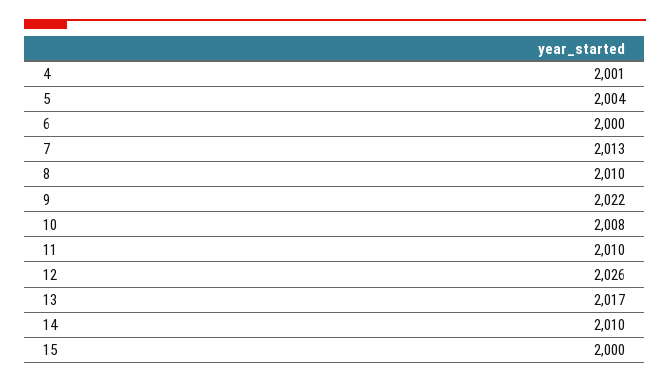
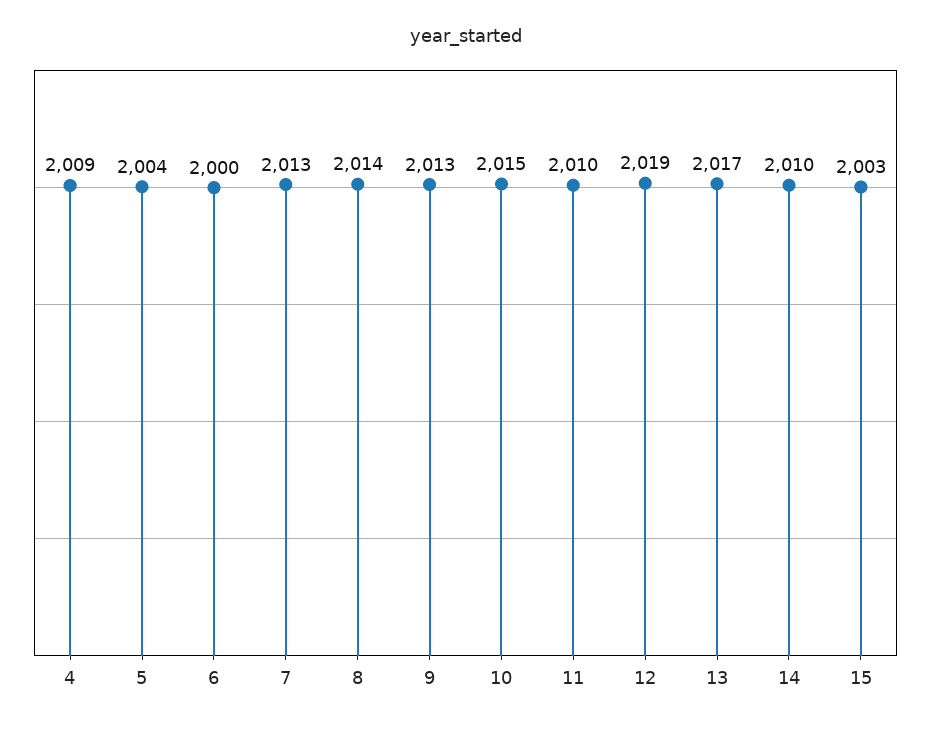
4: 2001 -> 2009
8: 2010 -> 2014
9: 2022 -> 2013
10: 2008 -> 2015
12: 2026 -> 2019
15: 2000 -> 2003

